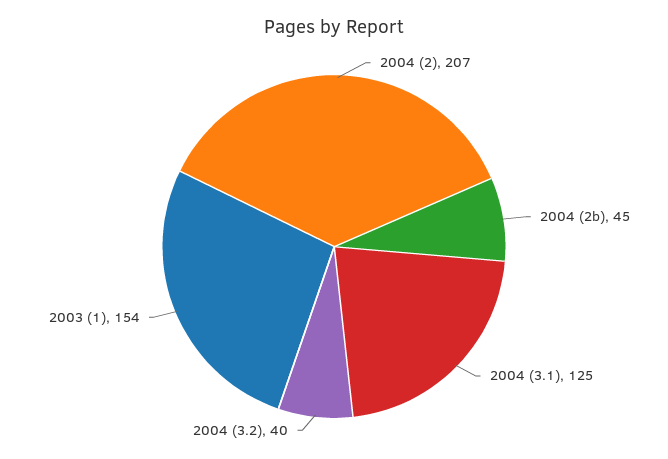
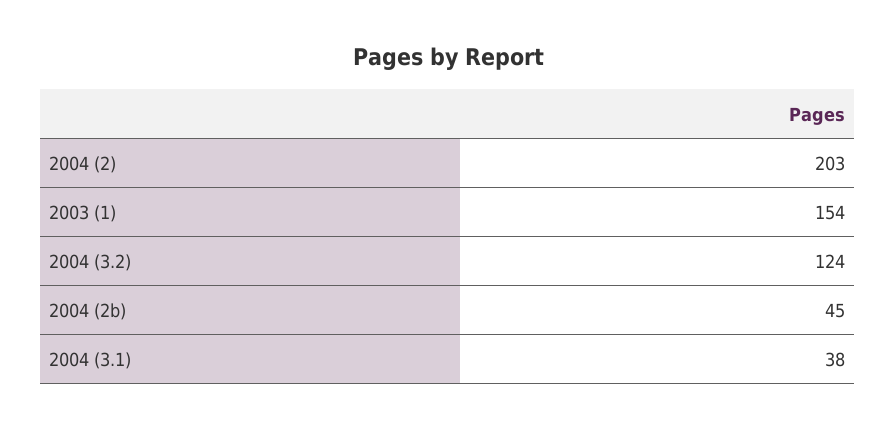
2004 (2): 207 -> 203
2004 (3.1): 125 -> 38
2004 (3.2): 40 -> 124

